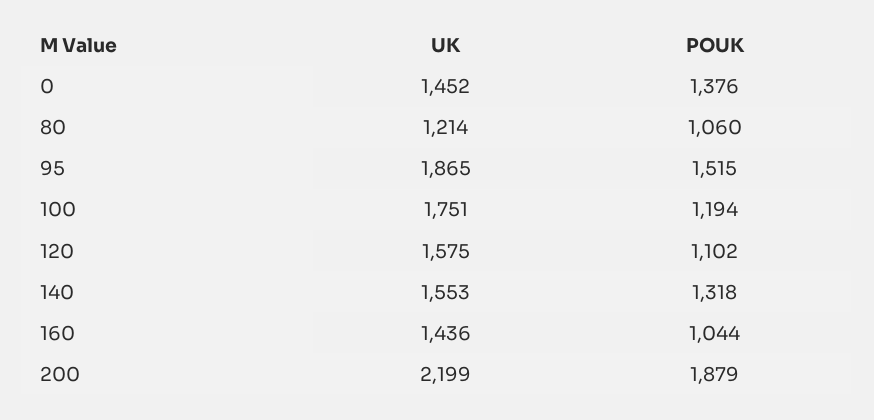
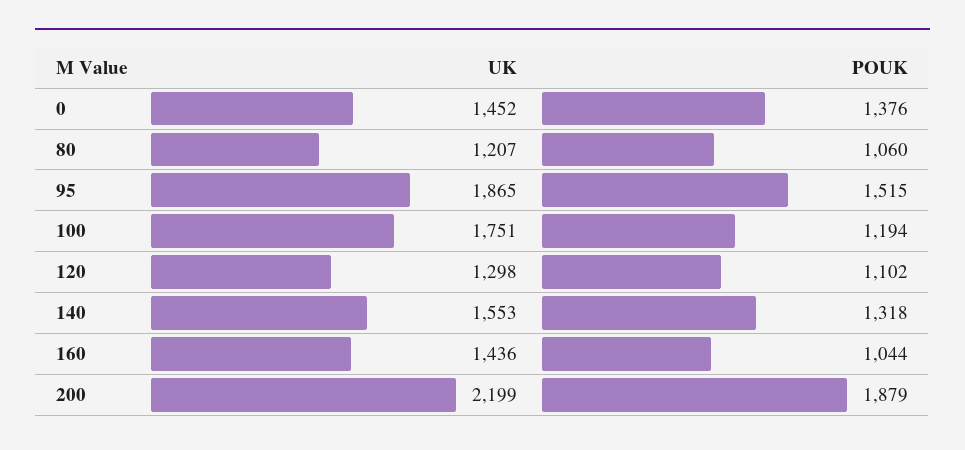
UK, 80: 1214 -> 1207
UK, 120: 1575 -> 1298

